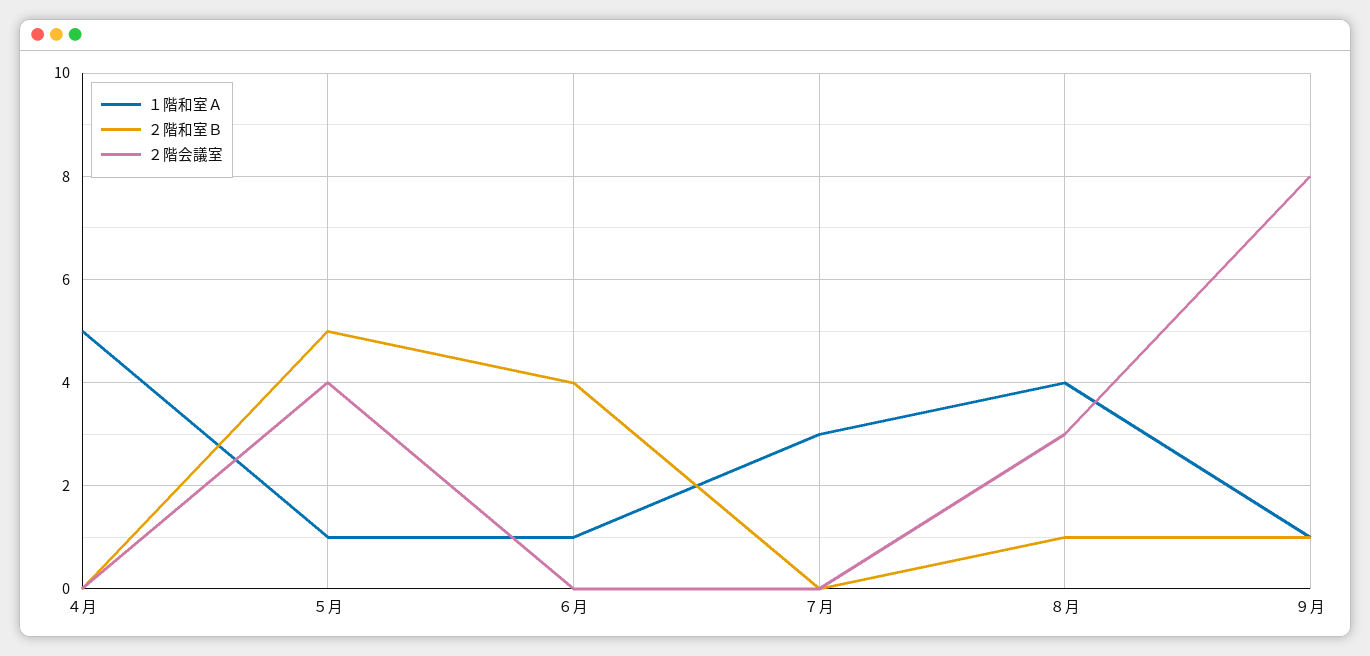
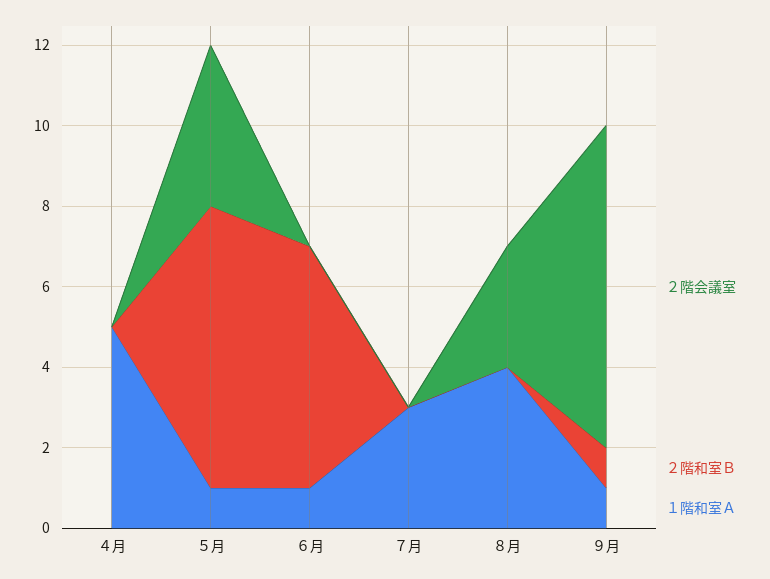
２階和室Ｂ, ５月: 5 -> 7
２階和室Ｂ, ６月: 4 -> 6
２階和室Ｂ, ８月: 1 -> 0

